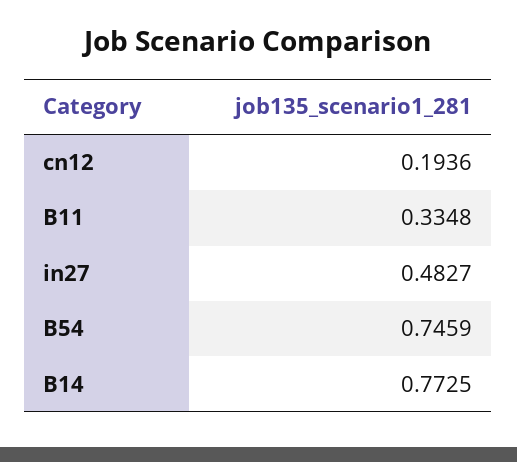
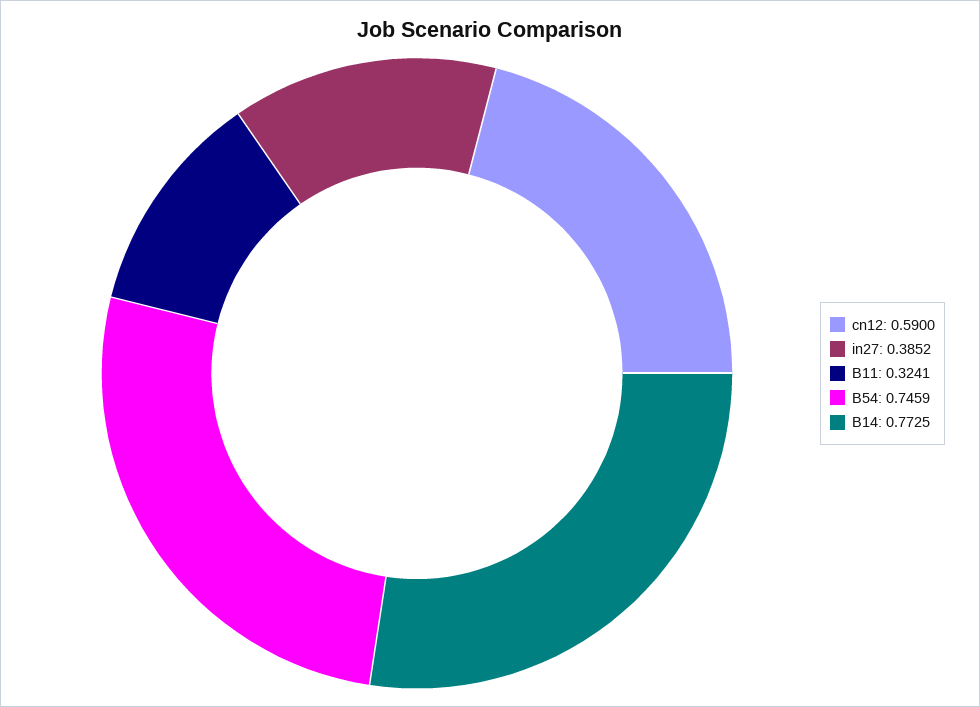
cn12: 0.1936 -> 0.59
B11: 0.3348 -> 0.3241
in27: 0.4827 -> 0.3852

